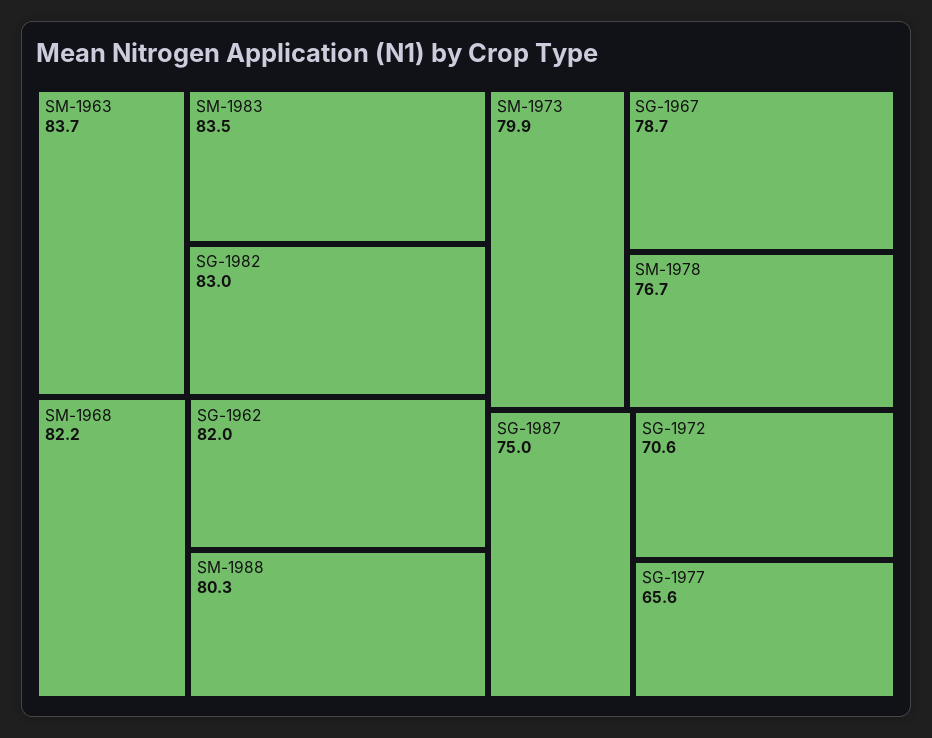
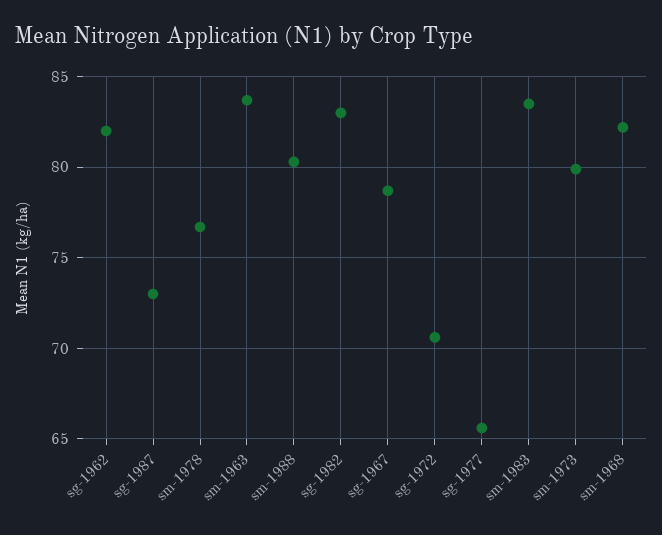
SG-1987: 75 -> 73

